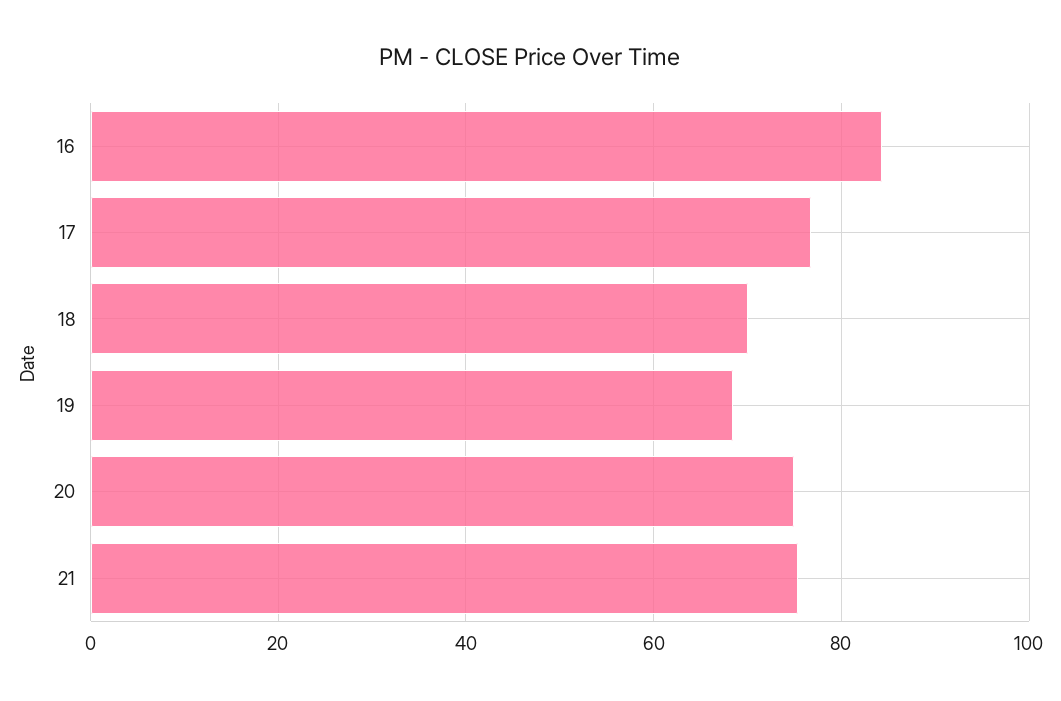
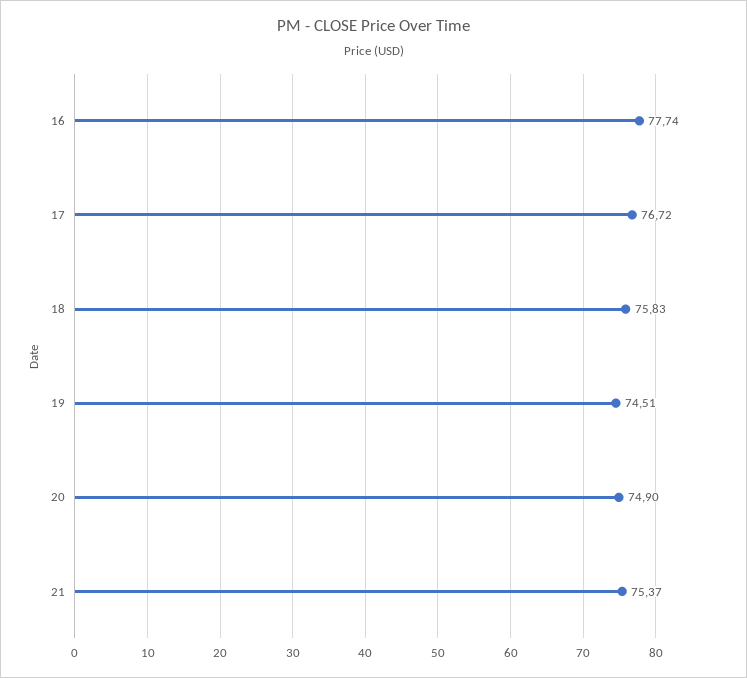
16: 84 -> 77.74
18: 70 -> 75.83
19: 68 -> 74.51

